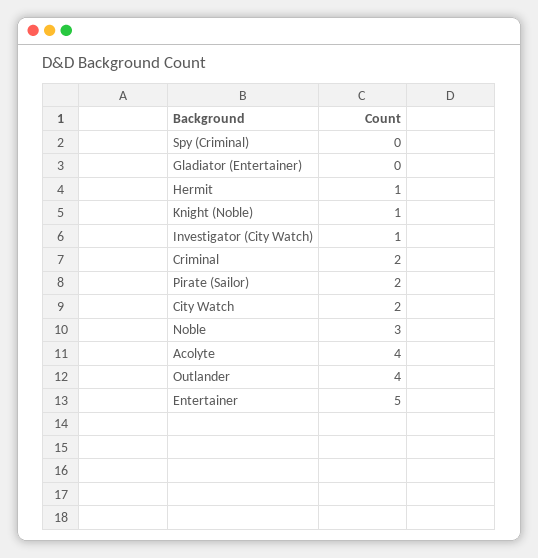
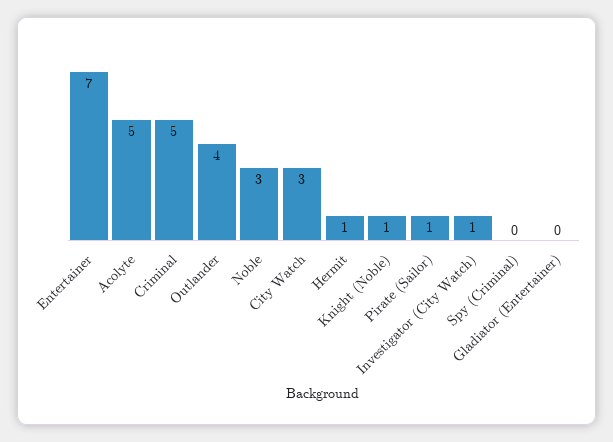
Criminal: 2 -> 5
Pirate (Sailor): 2 -> 1
City Watch: 2 -> 3
Acolyte: 4 -> 5
Entertainer: 5 -> 7

